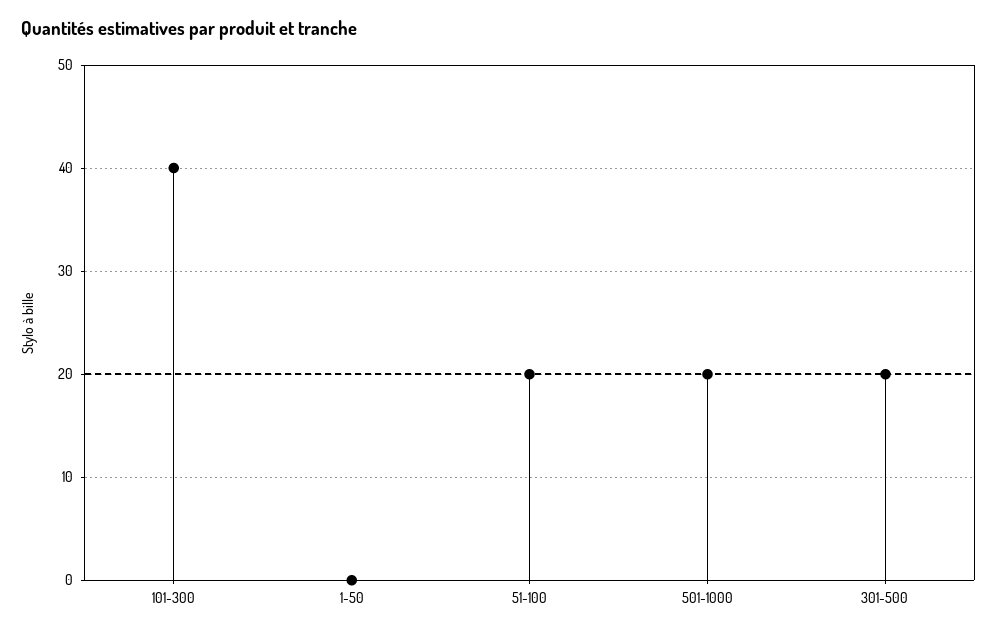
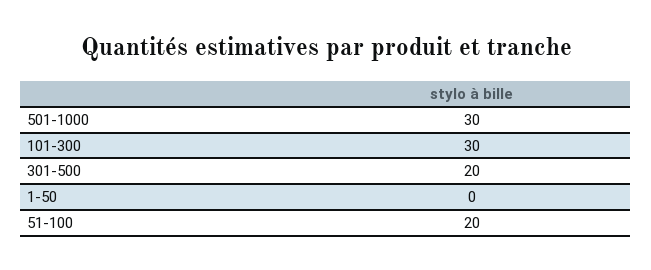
101-300: 40 -> 30
501-1000: 20 -> 30

